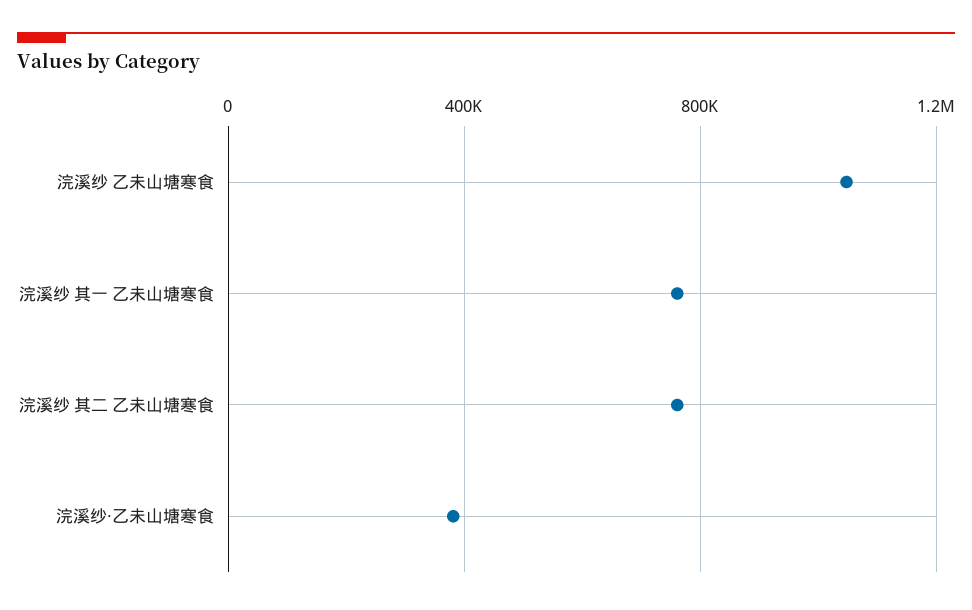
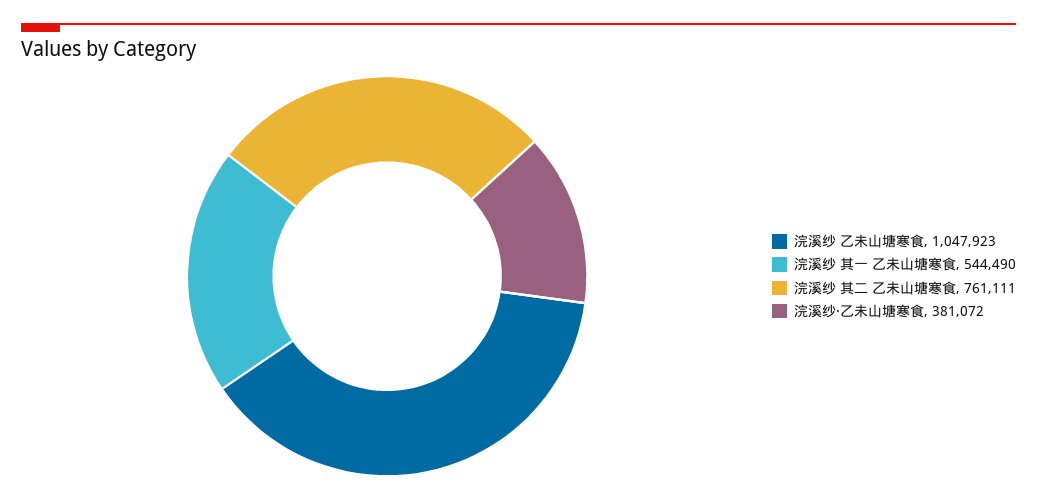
浣溪纱 其一 乙未山塘寒食: 750000 -> 544490

